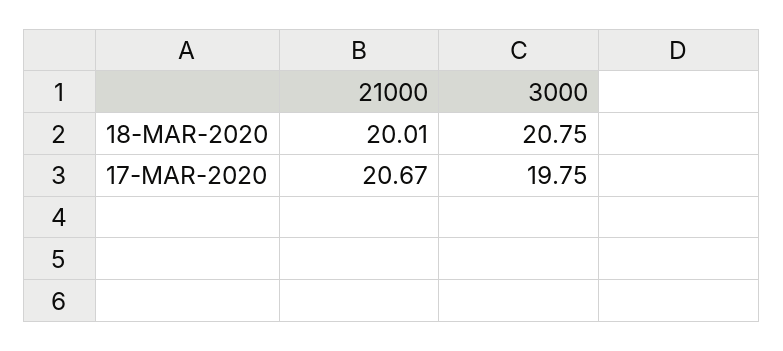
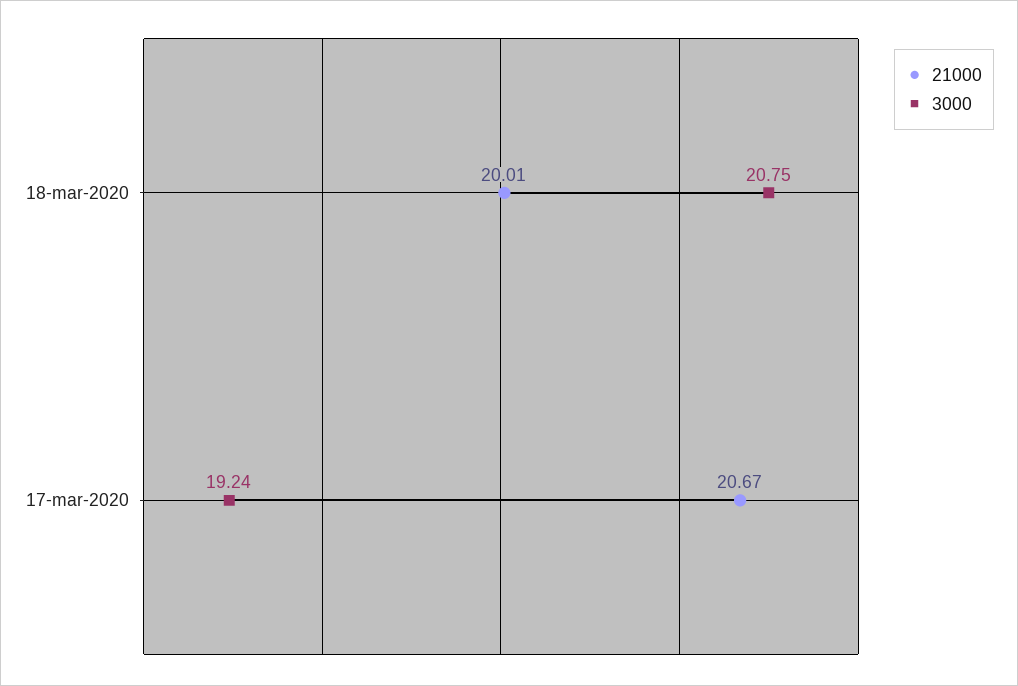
3000, 17-MAR-2020: 19.75 -> 19.24

